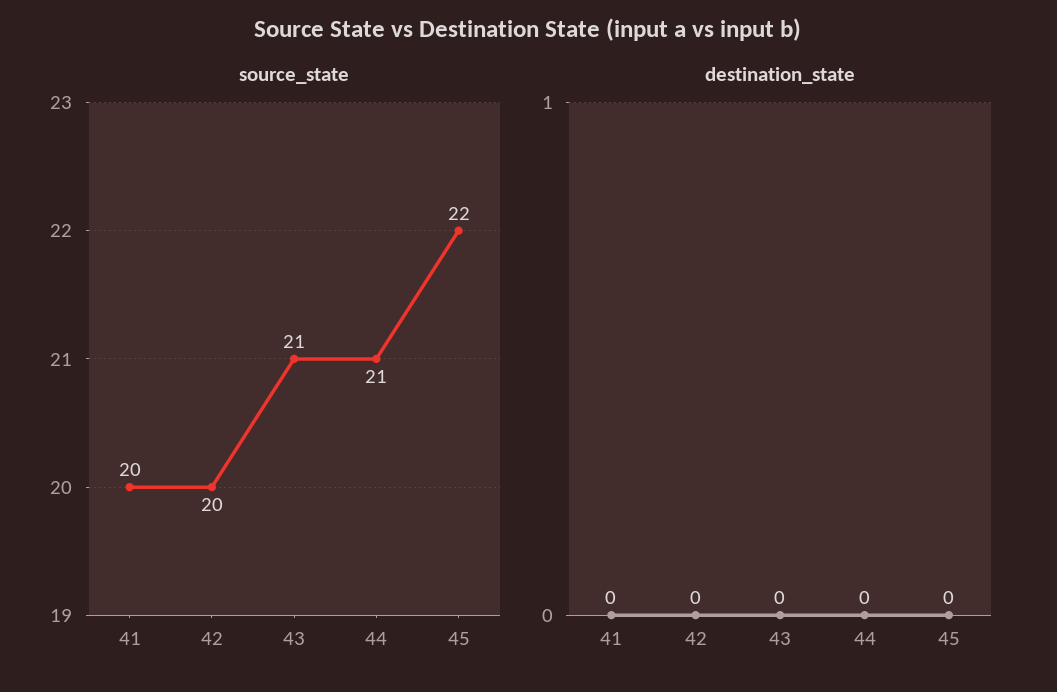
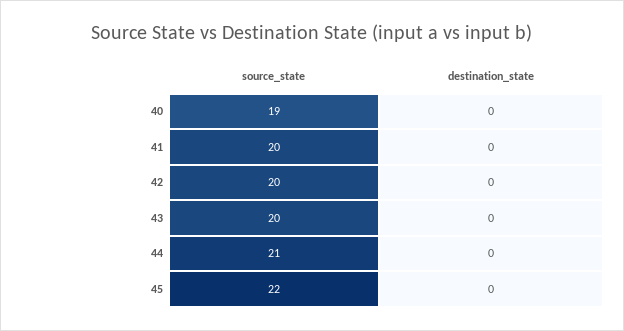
source_state, 43: 21 -> 20
source_state, 40: none -> 19
destination_state, 40: none -> 0

